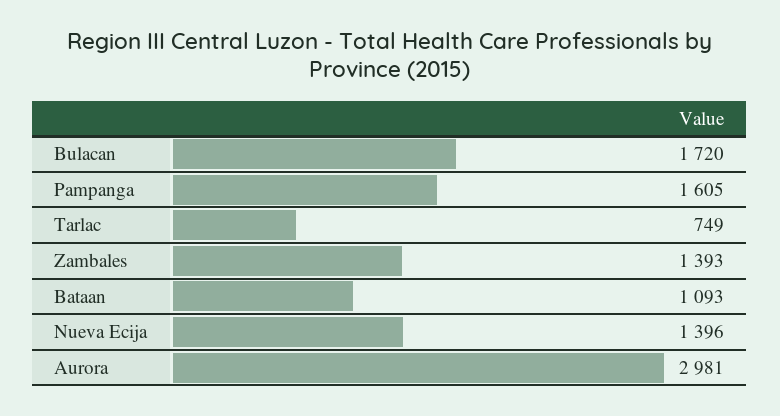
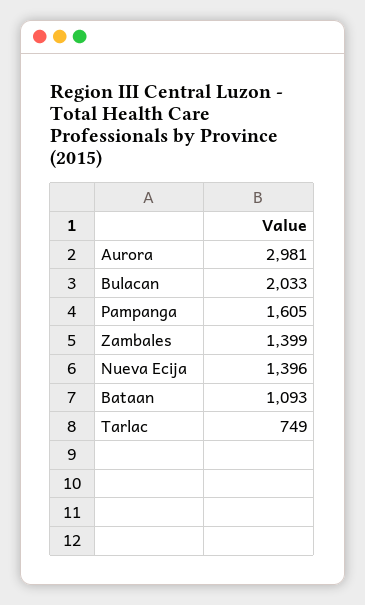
Bulacan: 1720 -> 2033
Zambales: 1393 -> 1399

